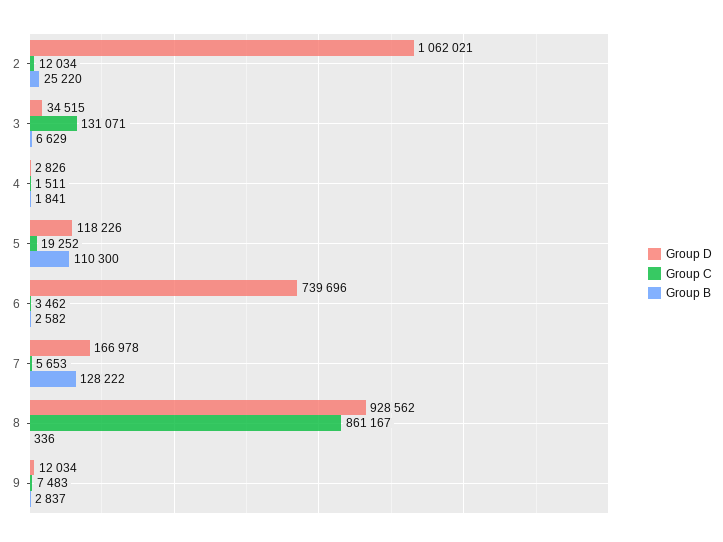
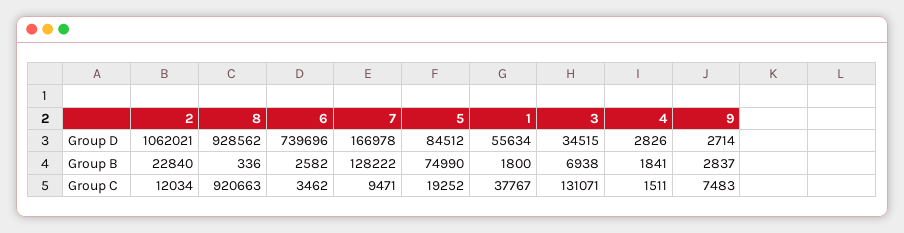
Group B, 2: 25220 -> 22840
Group B, 3: 6629 -> 6938
Group D, 5: 118226 -> 84512
Group B, 5: 110300 -> 74990
Group C, 7: 5653 -> 9471
Group C, 8: 861167 -> 920663
Group D, 9: 12034 -> 2714
Group D, 1: none -> 55634
Group B, 1: none -> 1800
Group C, 1: none -> 37767

